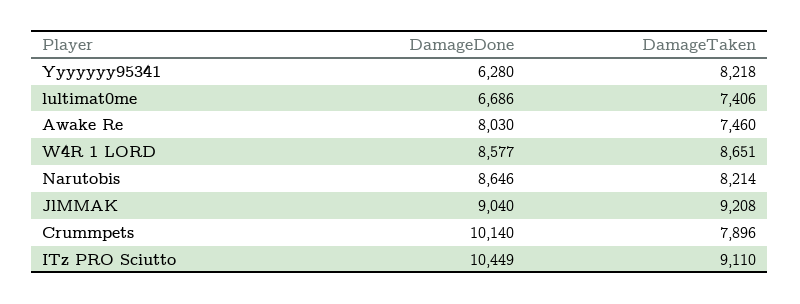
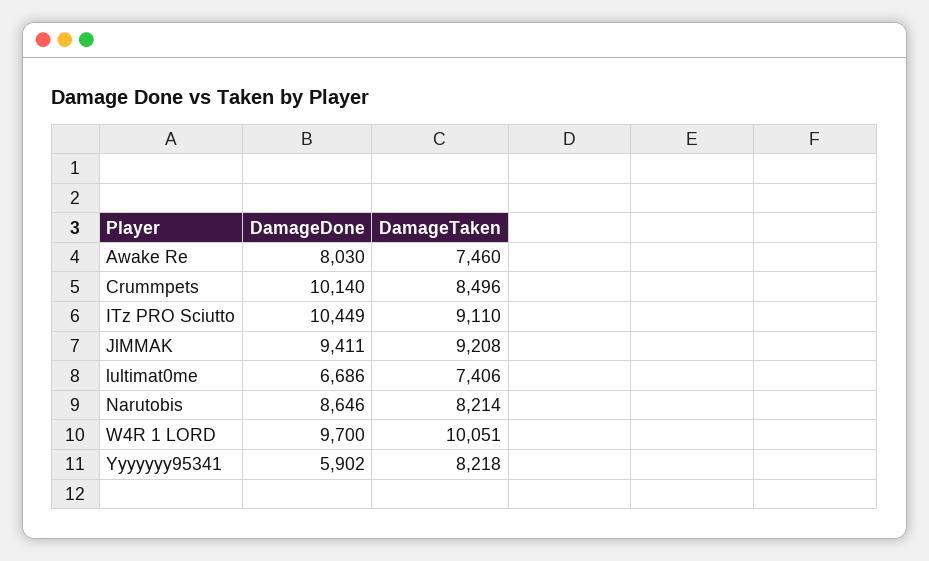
DamageDone, Yyyyyyy95341: 6280 -> 5902
DamageDone, W4R 1 LORD: 8577 -> 9700
DamageTaken, W4R 1 LORD: 8651 -> 10051
DamageDone, JlMMAK: 9040 -> 9411
DamageTaken, Crummpets: 7896 -> 8496

